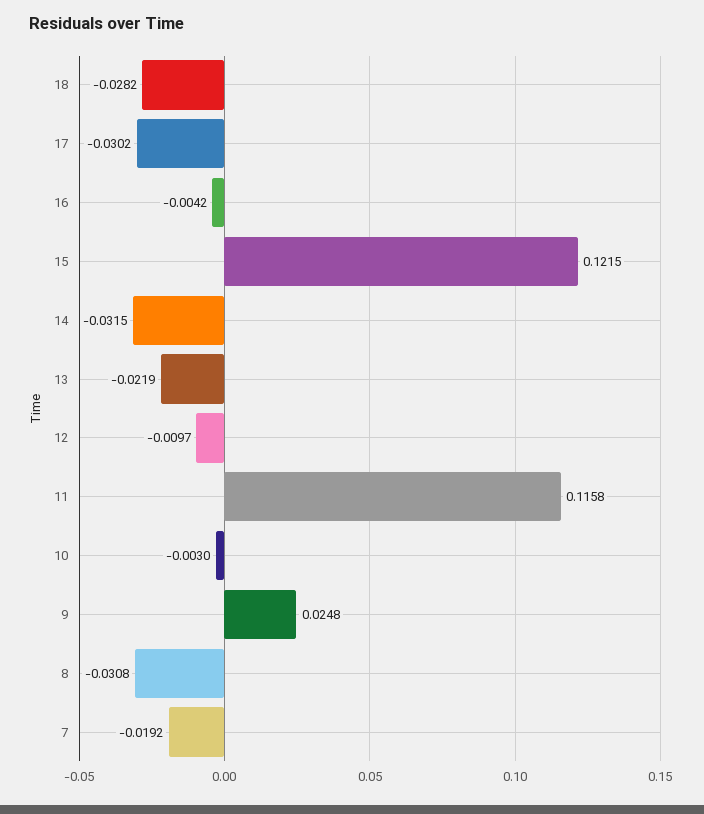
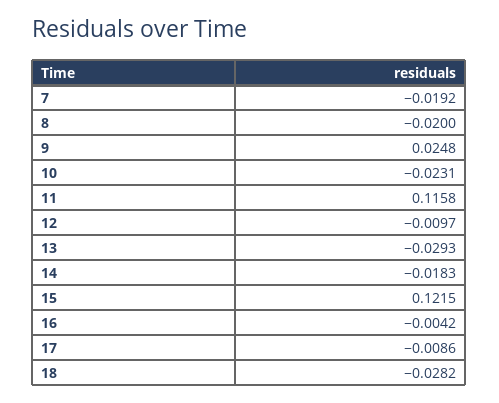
17: -0.0302 -> -0.0086
14: -0.0315 -> -0.0183
13: -0.0219 -> -0.0293
10: -0.003 -> -0.0231
8: -0.0308 -> -0.02

